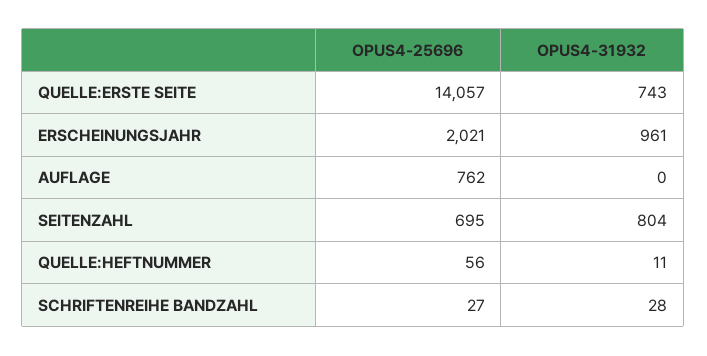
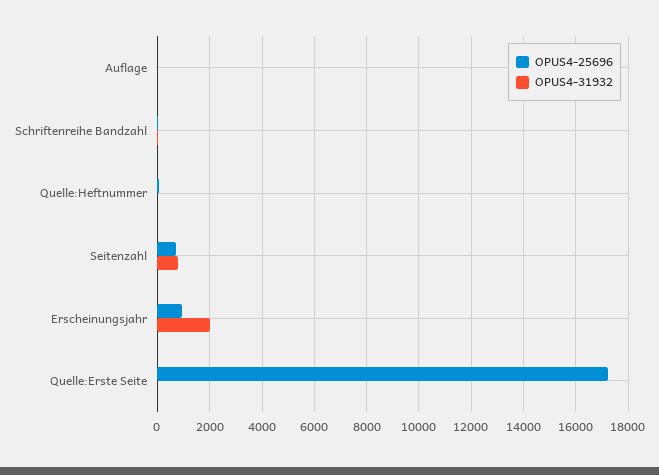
OPUS4-25696, QUELLE:ERSTE SEITE: 14057 -> 17250
OPUS4-31932, QUELLE:ERSTE SEITE: 743 -> 0
OPUS4-25696, ERSCHEINUNGSJAHR: 2021 -> 1000
OPUS4-31932, ERSCHEINUNGSJAHR: 961 -> 2000
OPUS4-25696, AUFLAGE: 762 -> 0

